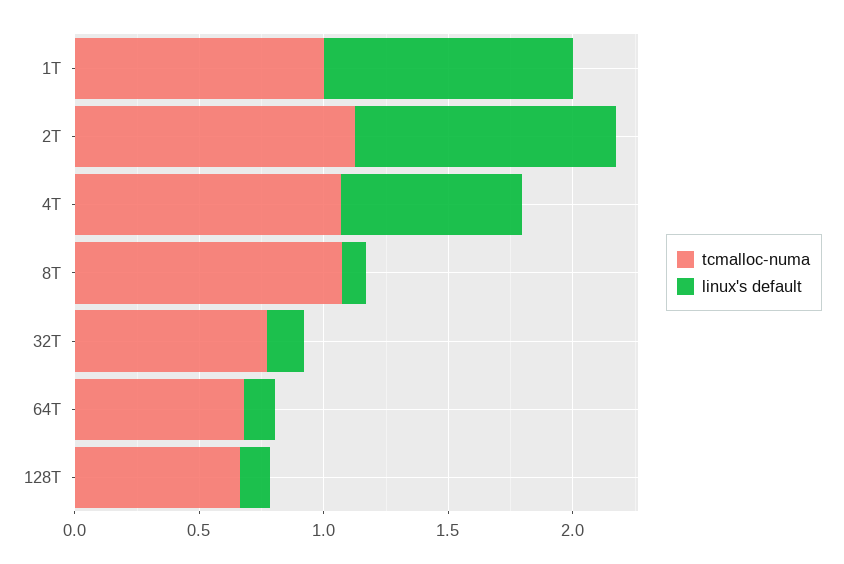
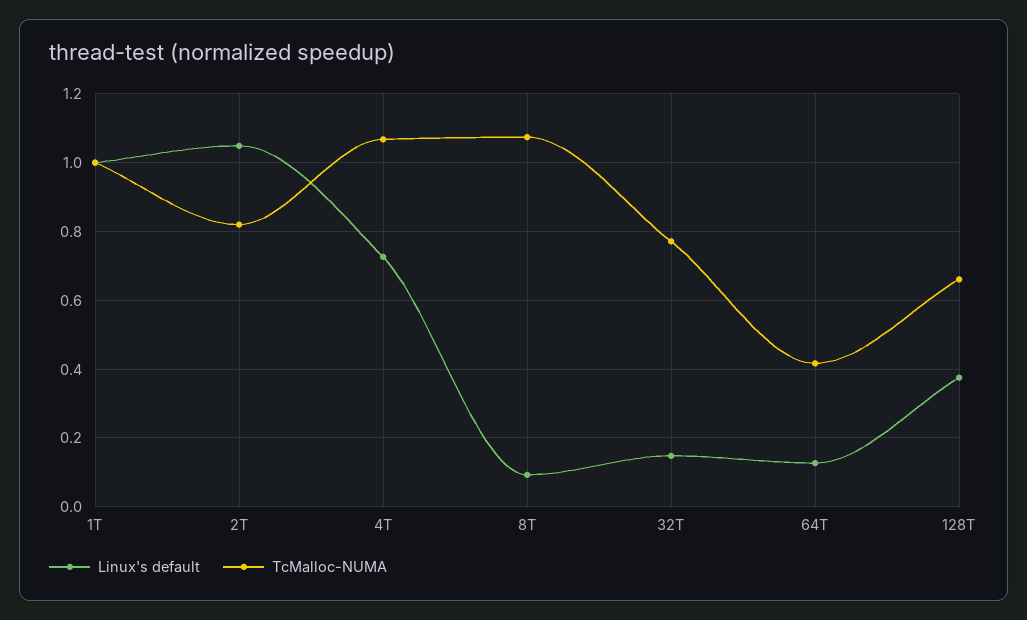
tcmalloc-numa, 2T: 1.1 -> 0.82
tcmalloc-numa, 64T: 0.7 -> 0.42
linux's default, 128T: 0.1 -> 0.38

